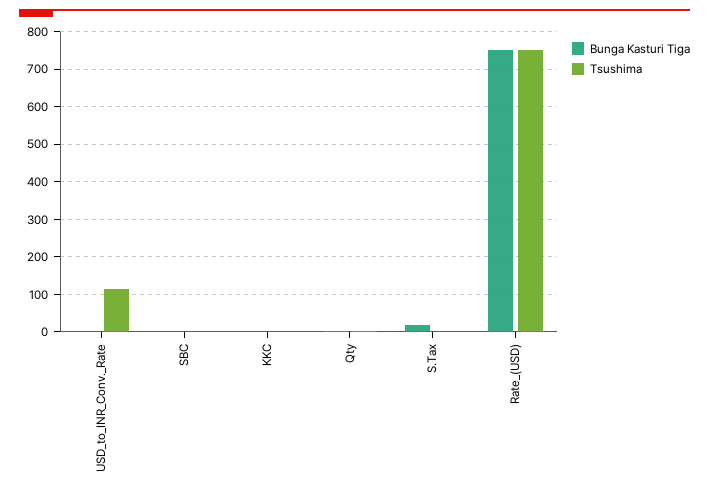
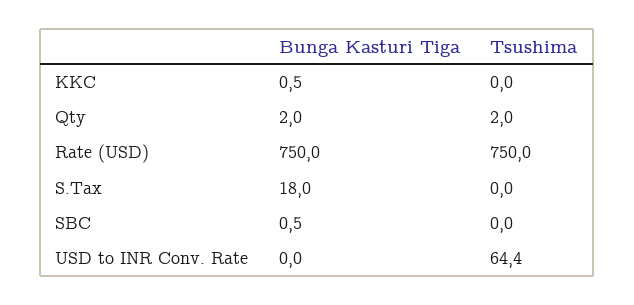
Tsushima, USD_to_INR_Conv._Rate: 120 -> 64.4

